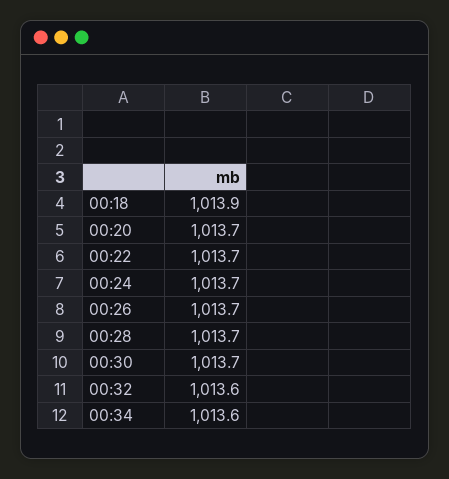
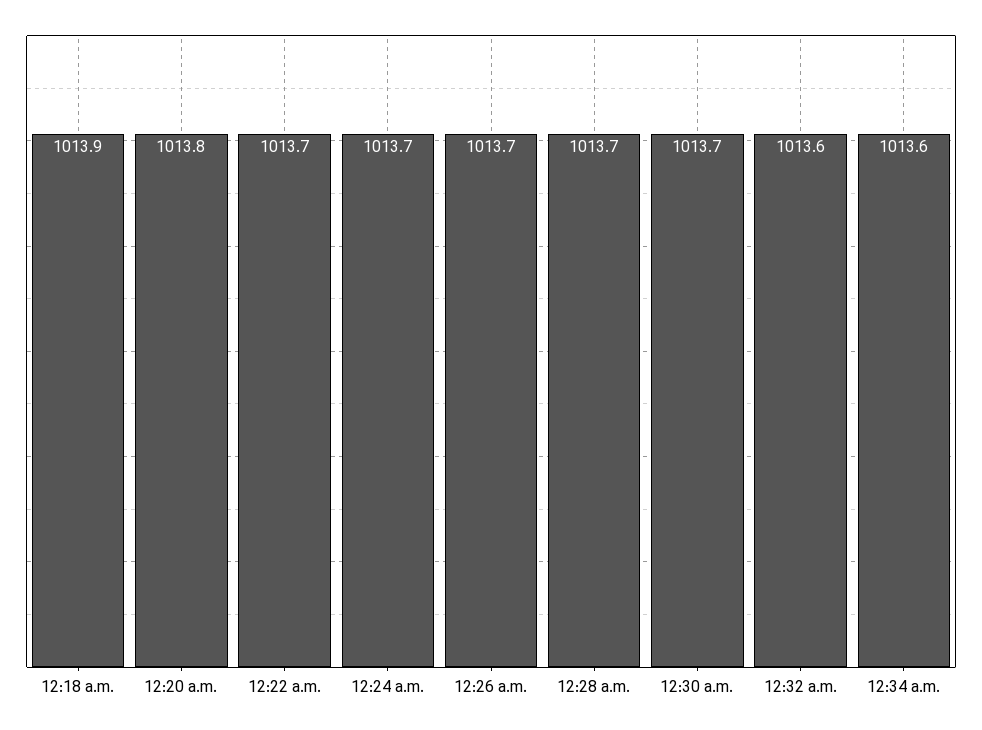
00:20: 1013.7 -> 1013.8

